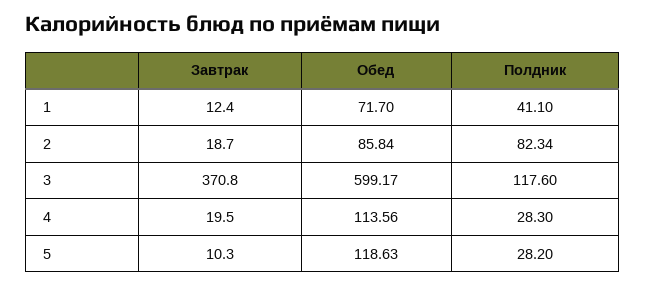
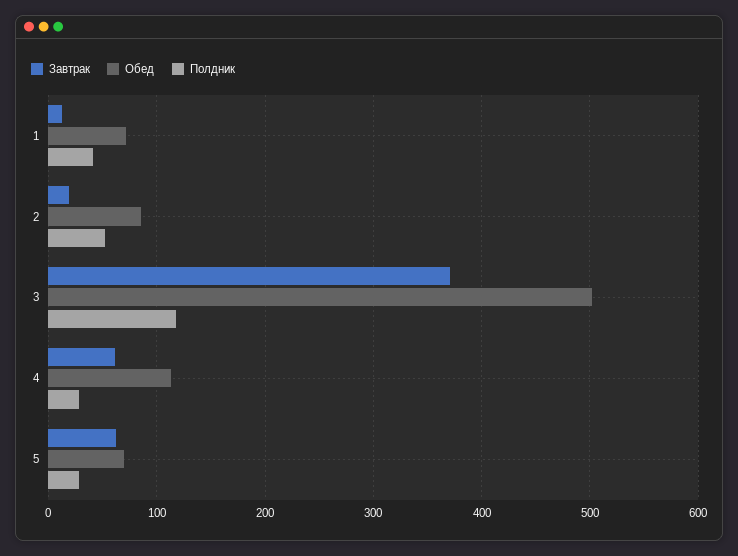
Полдник, 2: 82.34 -> 50
Обед, 3: 599.17 -> 500
Завтрак, 4: 19.5 -> 60
Завтрак, 5: 10.3 -> 60
Обед, 5: 118.63 -> 70

